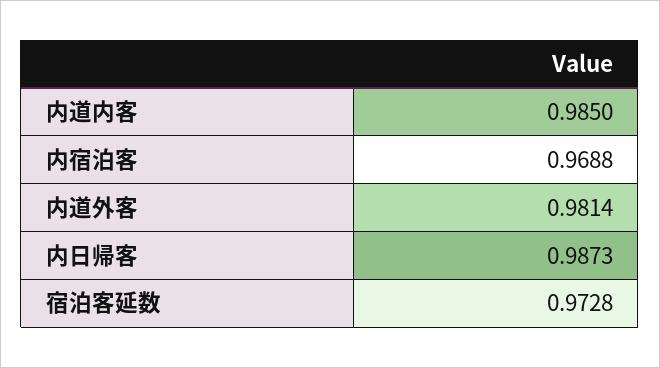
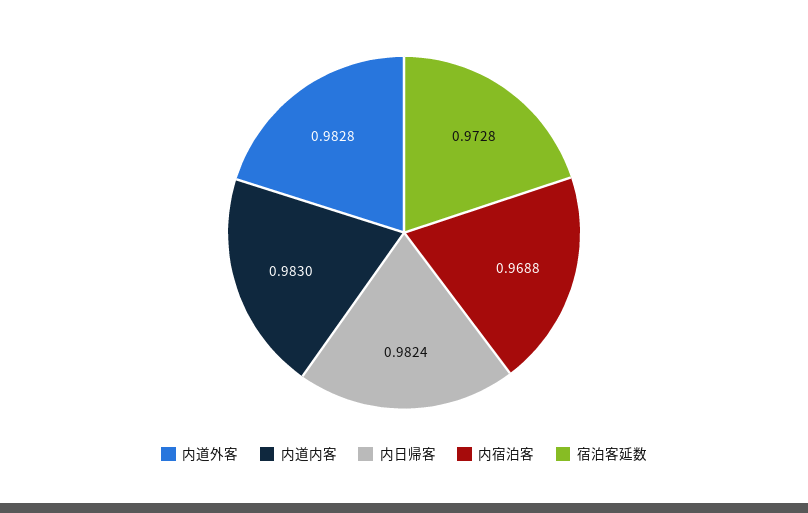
内道内客: 0.985 -> 0.983
内道外客: 0.9814 -> 0.9828
内日帰客: 0.9873 -> 0.9824

